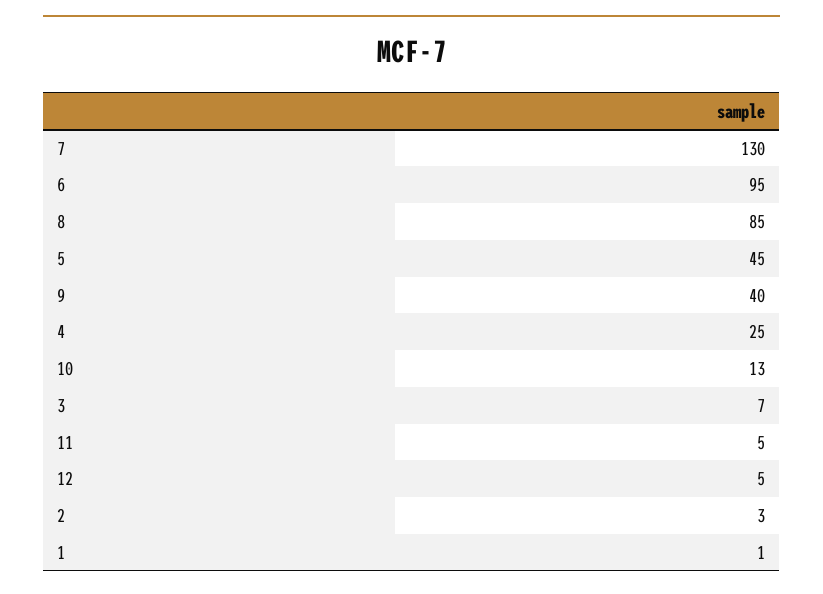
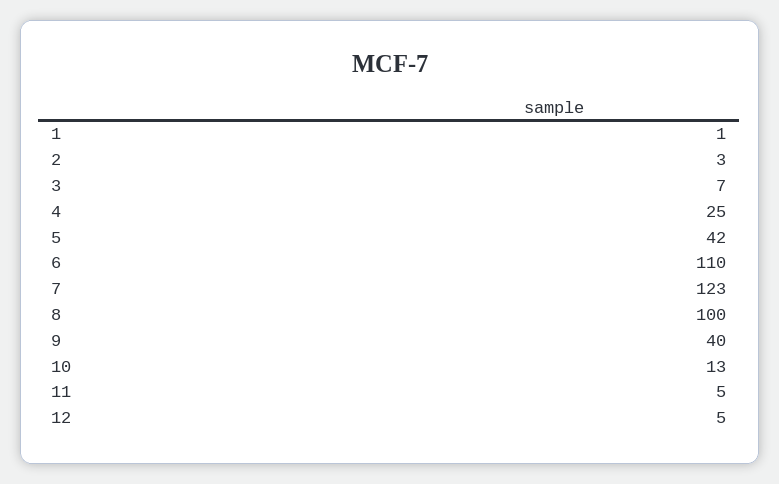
7: 130 -> 123
6: 95 -> 110
8: 85 -> 100
5: 45 -> 42

